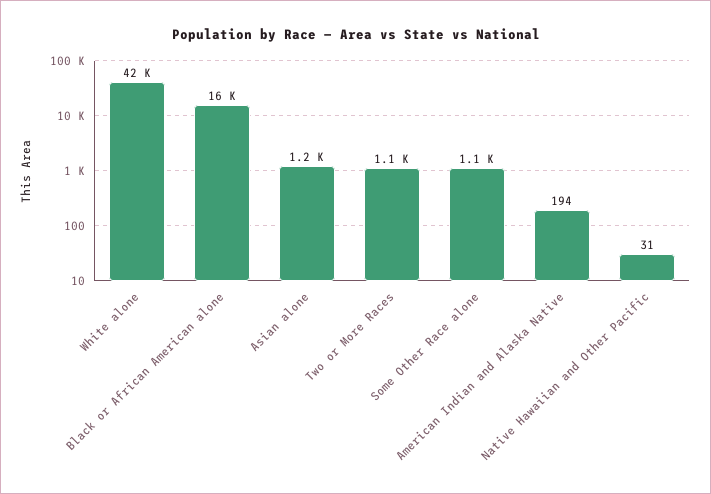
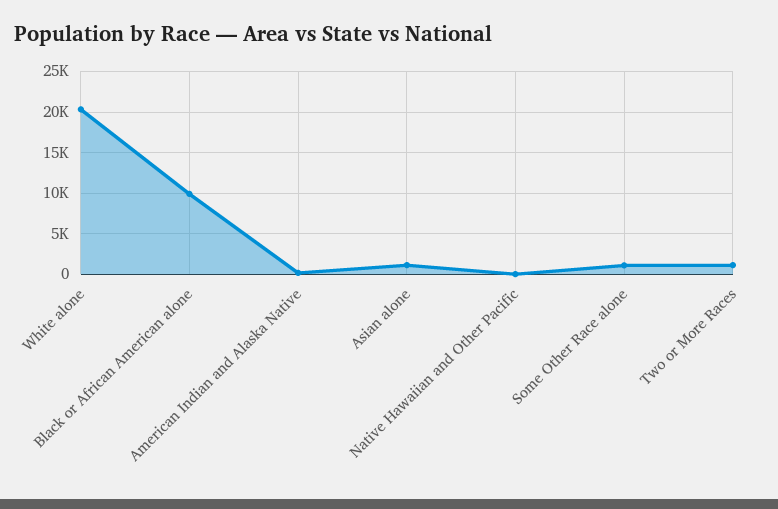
White alone: 42000 -> 20000
Black or African American alone: 16000 -> 10000

